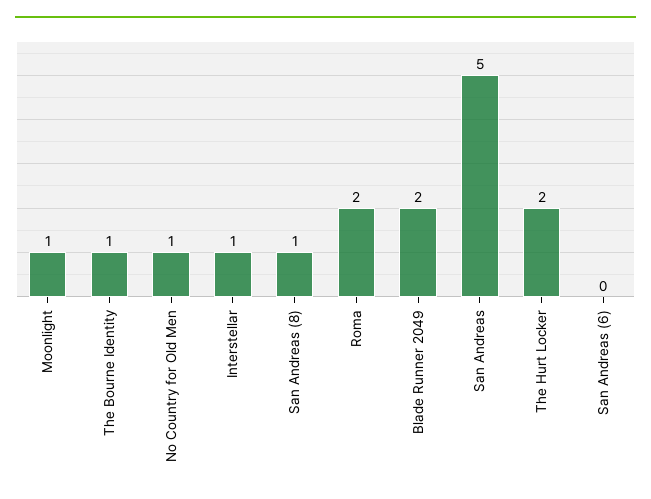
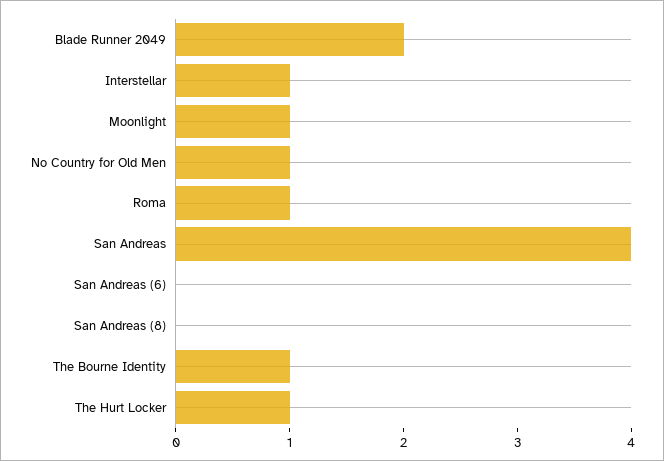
San Andreas (8): 1 -> 0
Roma: 2 -> 1
San Andreas: 5 -> 4
The Hurt Locker: 2 -> 1

